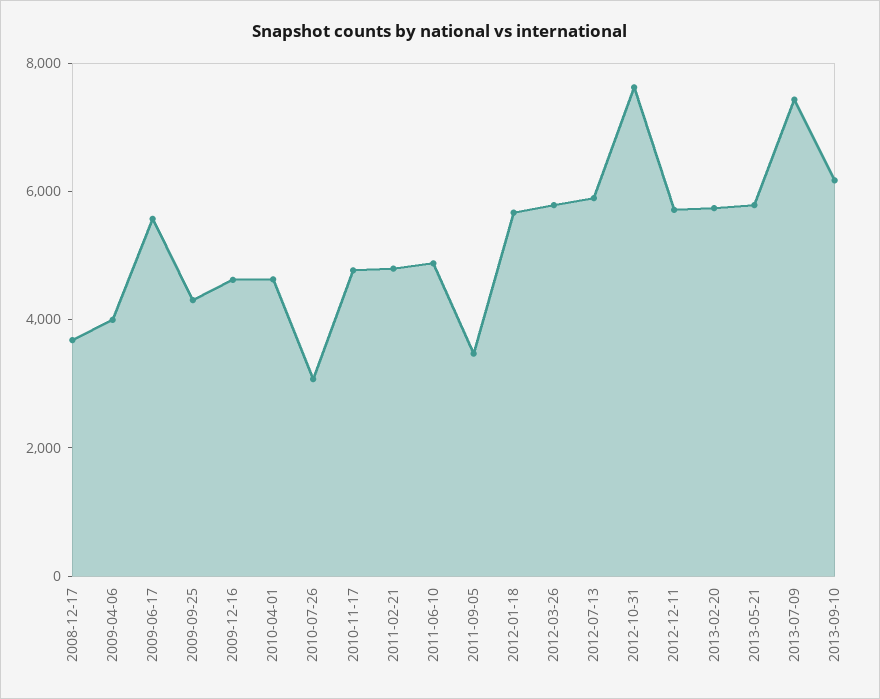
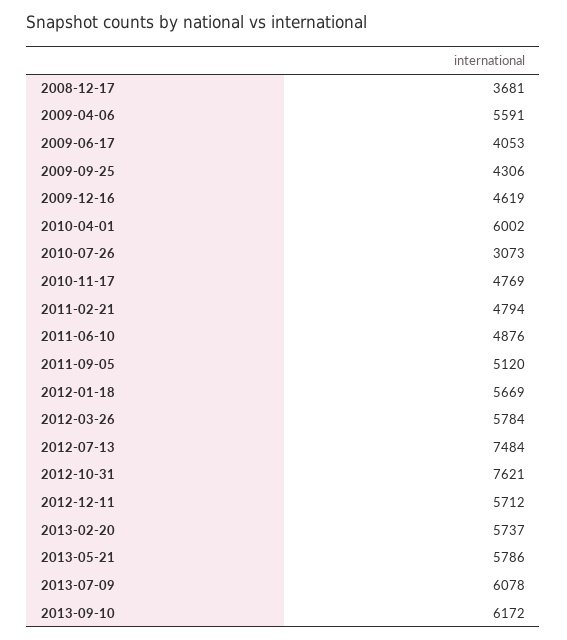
2009-04-06: 4000 -> 5591
2009-06-17: 5500 -> 4053
2010-04-01: 4500 -> 6002
2011-09-05: 3500 -> 5120
2012-07-13: 6000 -> 7484
2013-07-09: 7500 -> 6078

